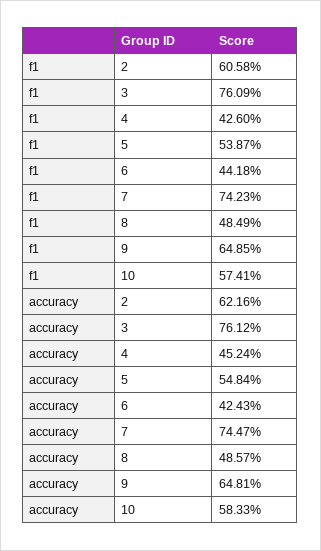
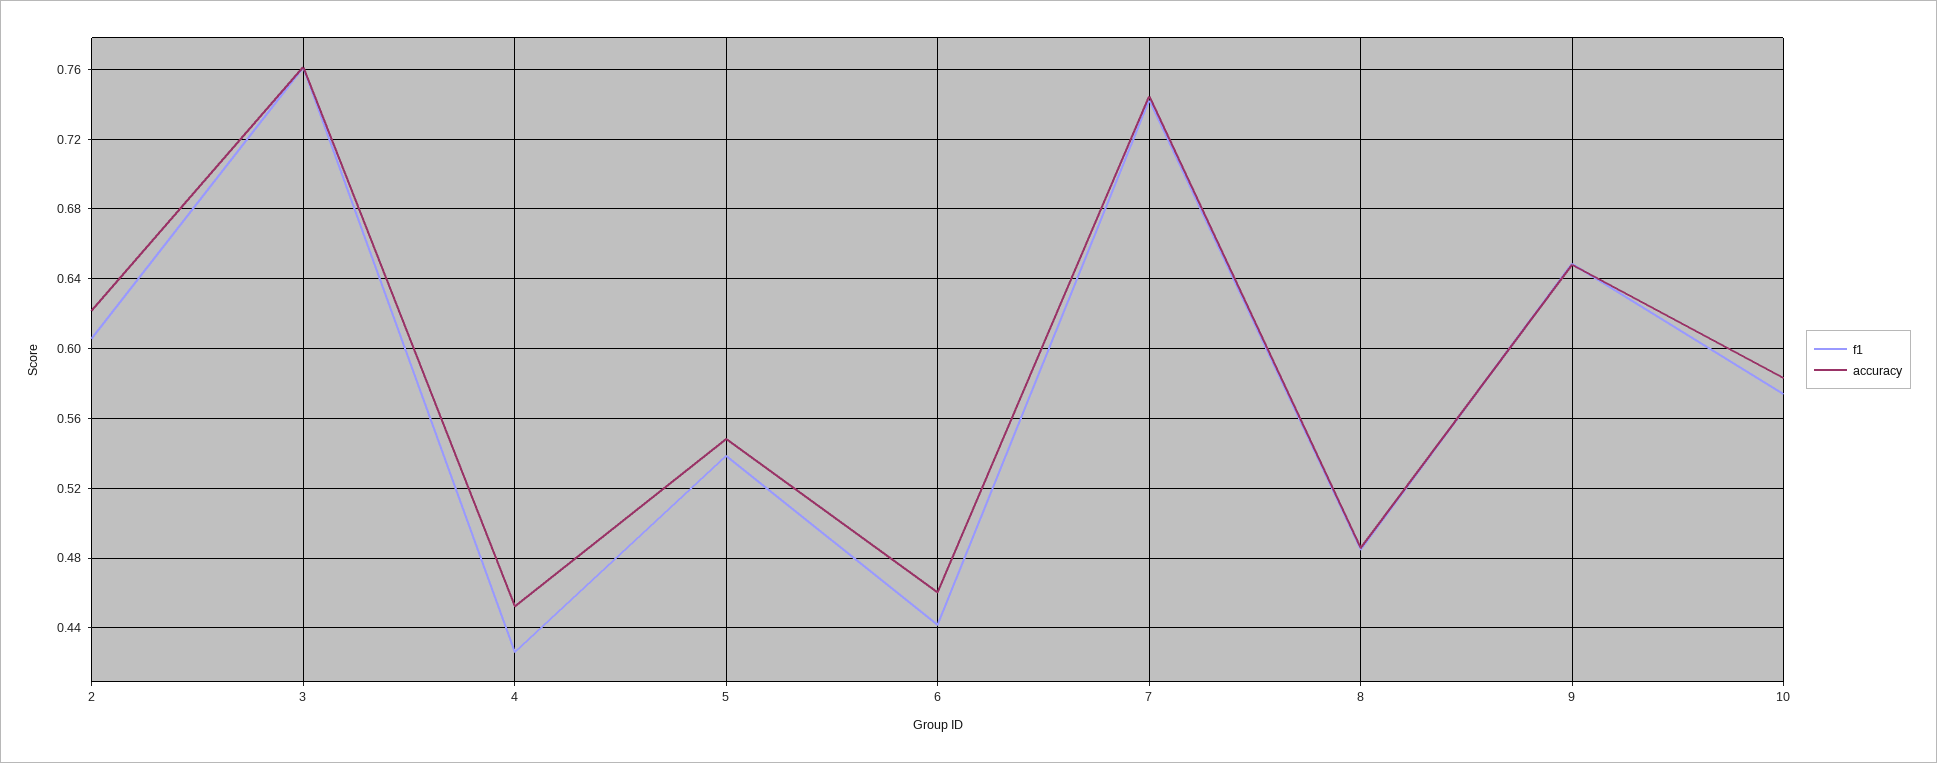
accuracy, 6: 0.4243 -> 0.46

